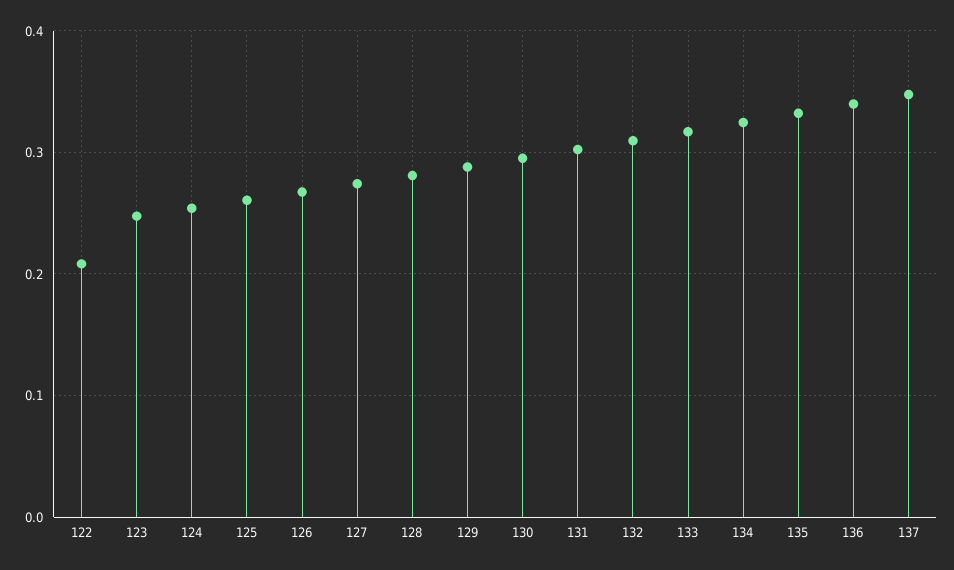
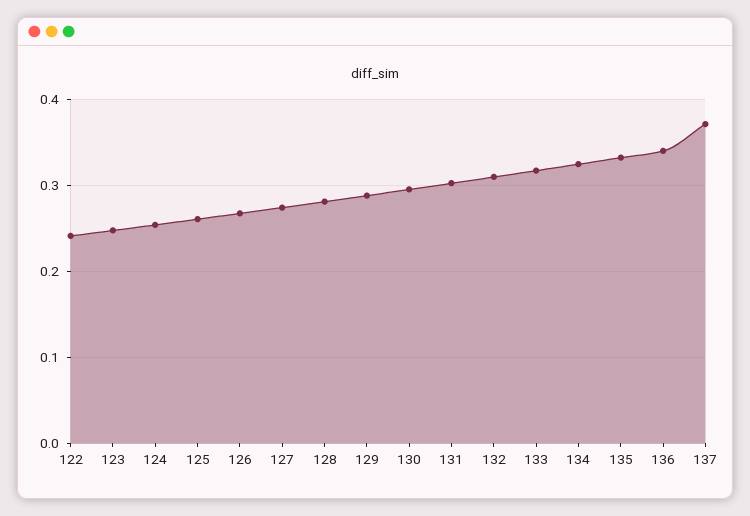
122: 0.21 -> 0.24
137: 0.35 -> 0.37

